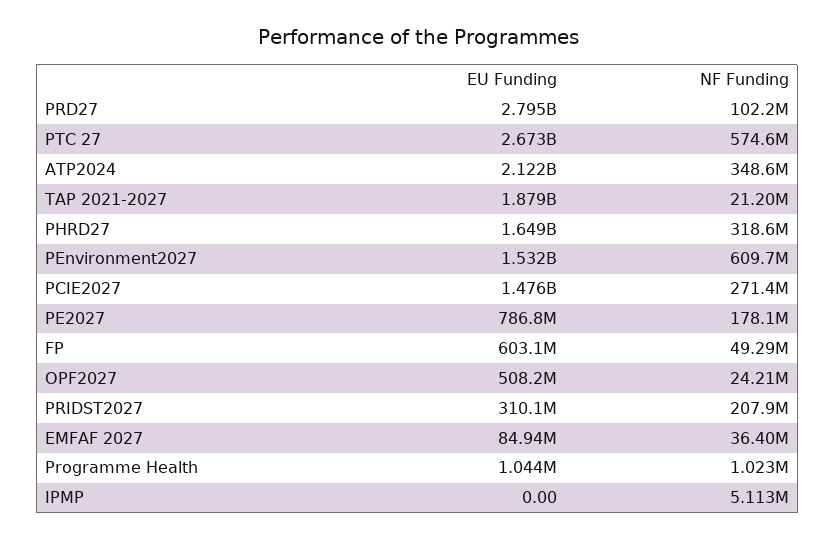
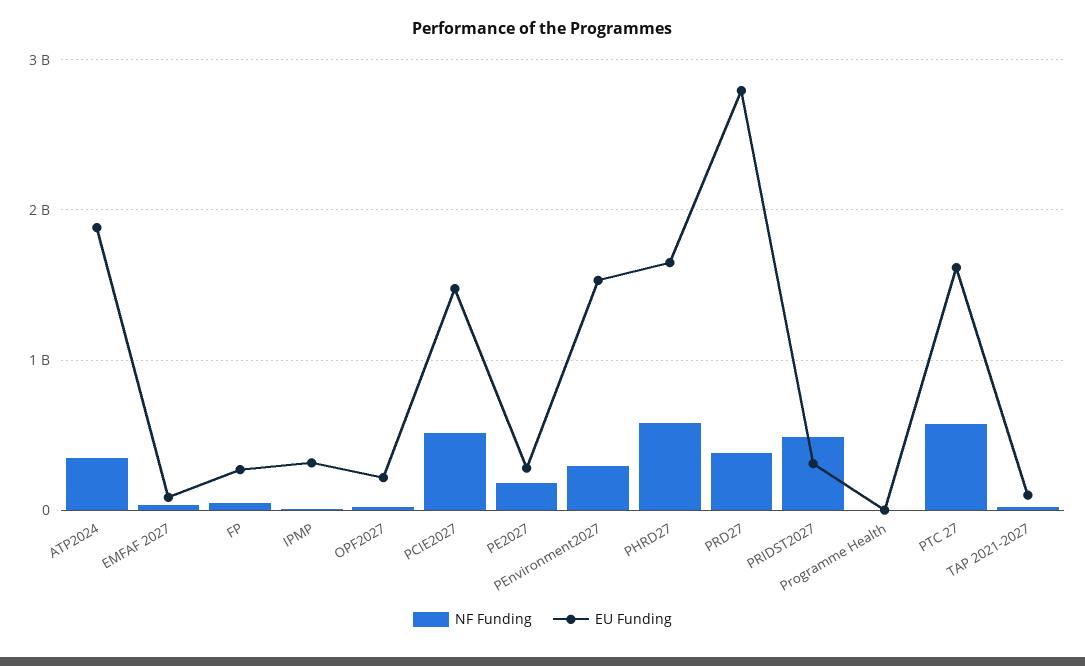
NF Funding, PRD27: 102200000 -> 400000000
EU Funding, PTC 27: 2673000000 -> 1600000000
EU Funding, ATP2024: 2122000000 -> 1900000000
EU Funding, TAP 2021-2027: 1879000000 -> 100000000
NF Funding, PHRD27: 318600000 -> 600000000
NF Funding, PEnvironment2027: 609700000 -> 300000000
NF Funding, PCIE2027: 271400000 -> 500000000
EU Funding, PE2027: 786800000 -> 300000000
EU Funding, FP: 603100000 -> 300000000
EU Funding, OPF2027: 508200000 -> 200000000
NF Funding, PRIDST2027: 207900000 -> 500000000
EU Funding, IPMP: 0 -> 300000000

